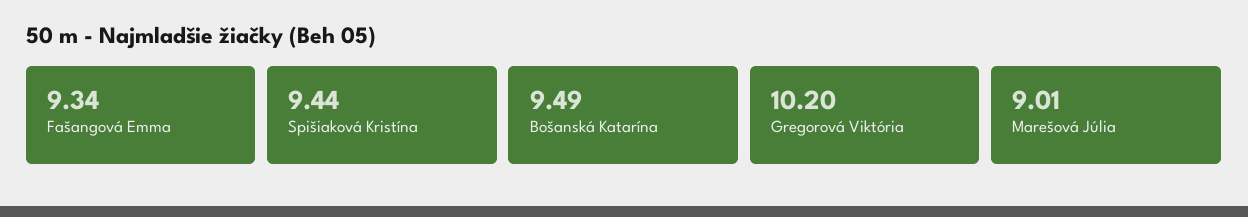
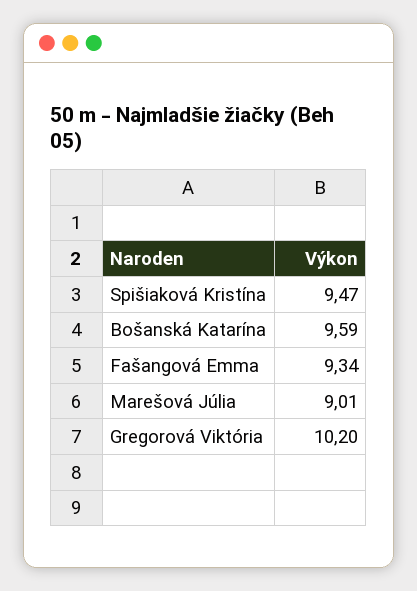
Spišiaková Kristína: 9.44 -> 9.47
Bošanská Katarína: 9.49 -> 9.59

